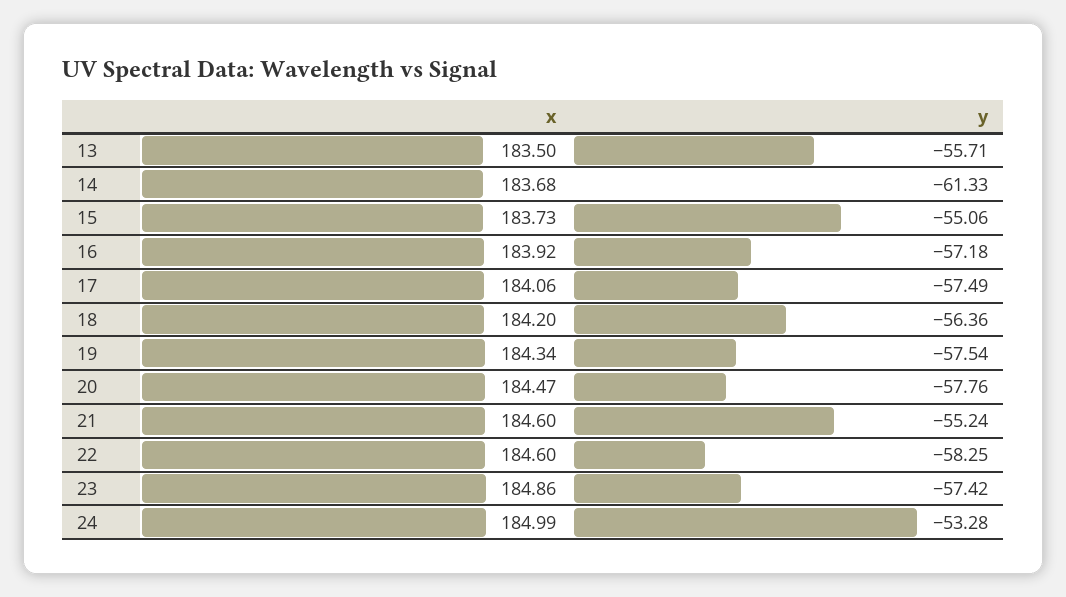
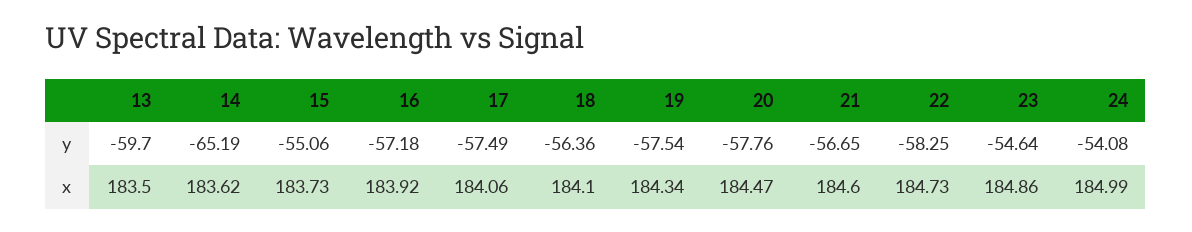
y, 13: -55.71 -> -59.7
x, 14: 183.68 -> 183.62
y, 14: -61.33 -> -65.19
x, 18: 184.2 -> 184.1
y, 21: -55.24 -> -56.65
x, 22: 184.6 -> 184.73
y, 23: -57.42 -> -54.64
y, 24: -53.28 -> -54.08

